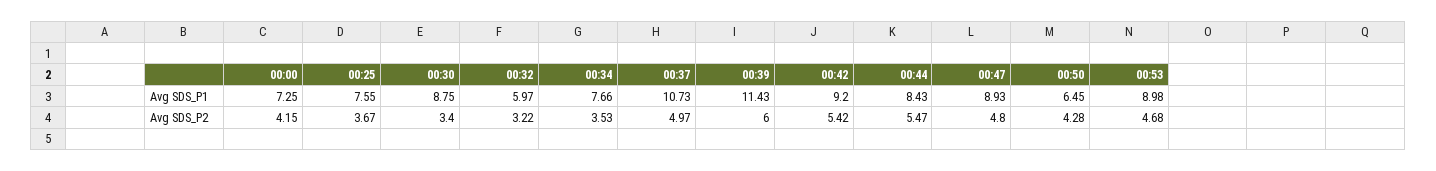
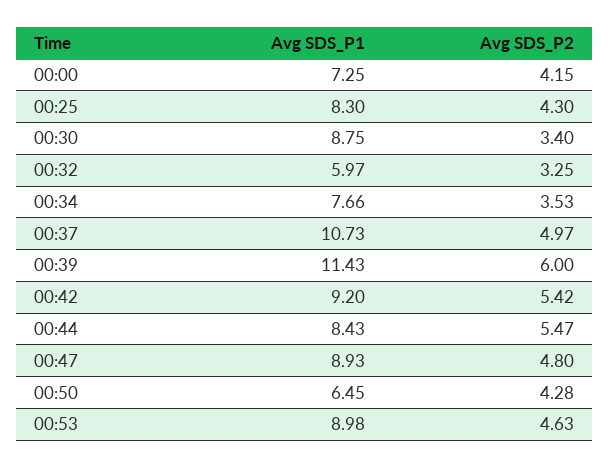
00:25, Avg SDS_P1: 7.55 -> 8.3
00:25, Avg SDS_P2: 3.67 -> 4.3
00:32, Avg SDS_P2: 3.22 -> 3.25
00:53, Avg SDS_P2: 4.68 -> 4.63

